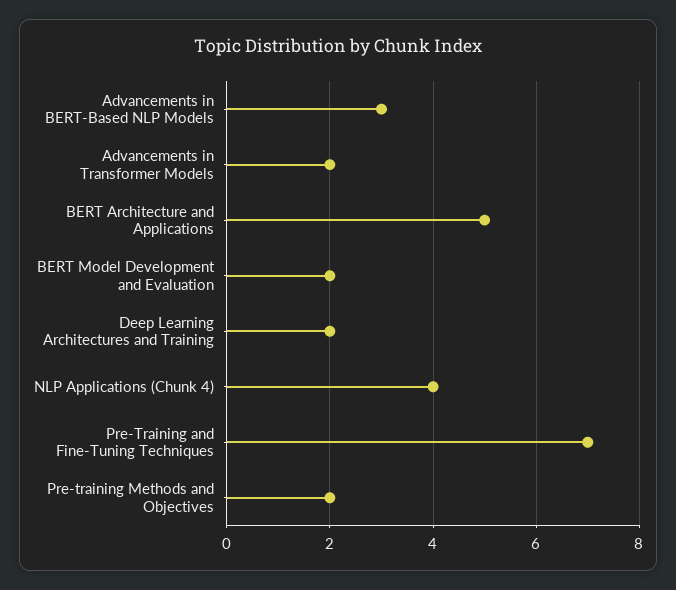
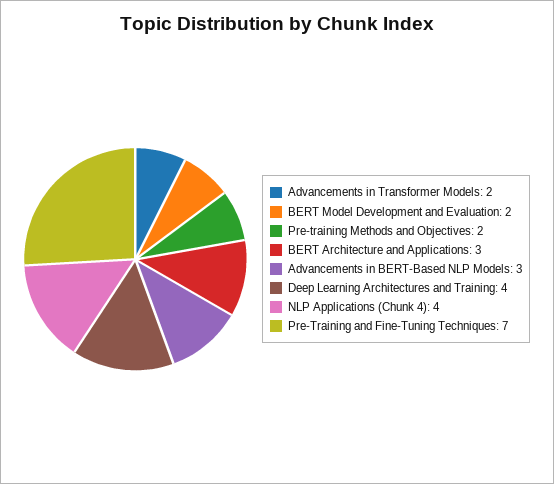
BERT Architecture and Applications: 5 -> 3
Deep Learning Architectures and Training: 2 -> 4

